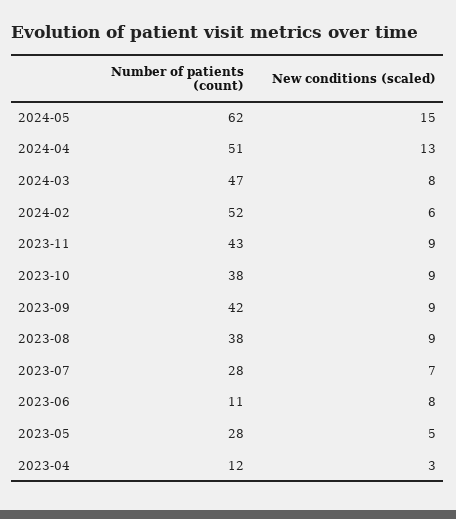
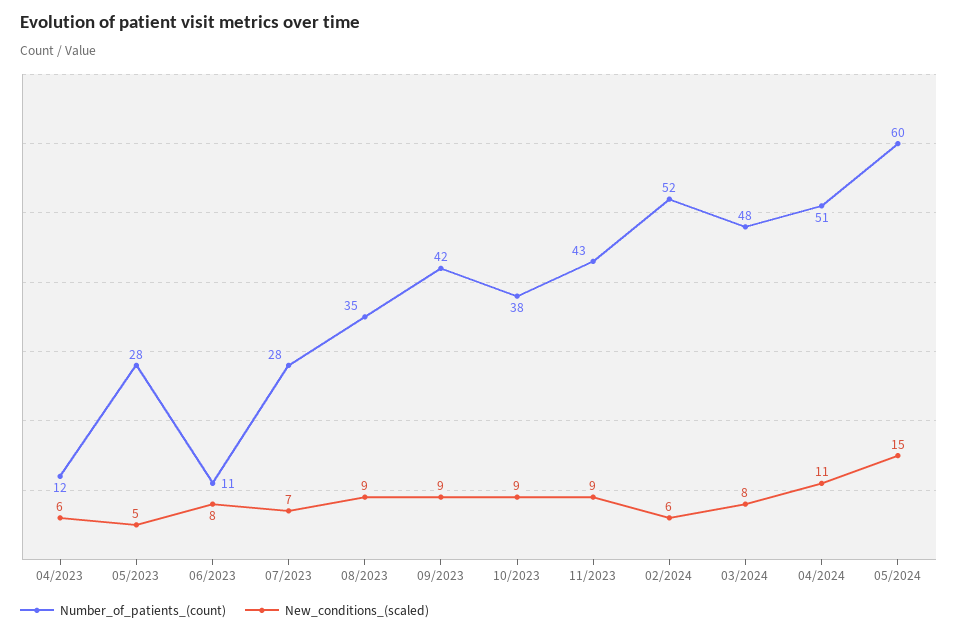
Number of patients (count), 2024-05: 62 -> 60
New conditions (scaled), 2024-04: 13 -> 11
Number of patients (count), 2024-03: 47 -> 48
Number of patients (count), 2023-08: 38 -> 35
New conditions (scaled), 2023-04: 3 -> 6

